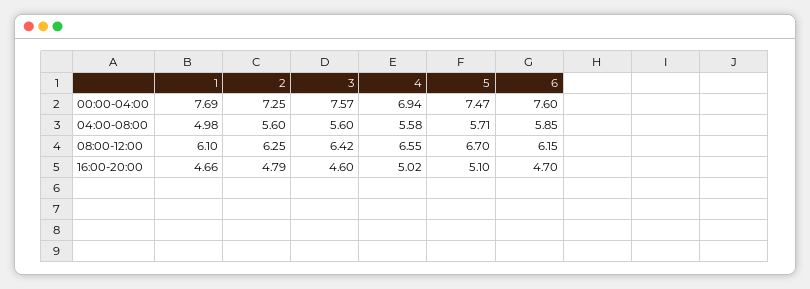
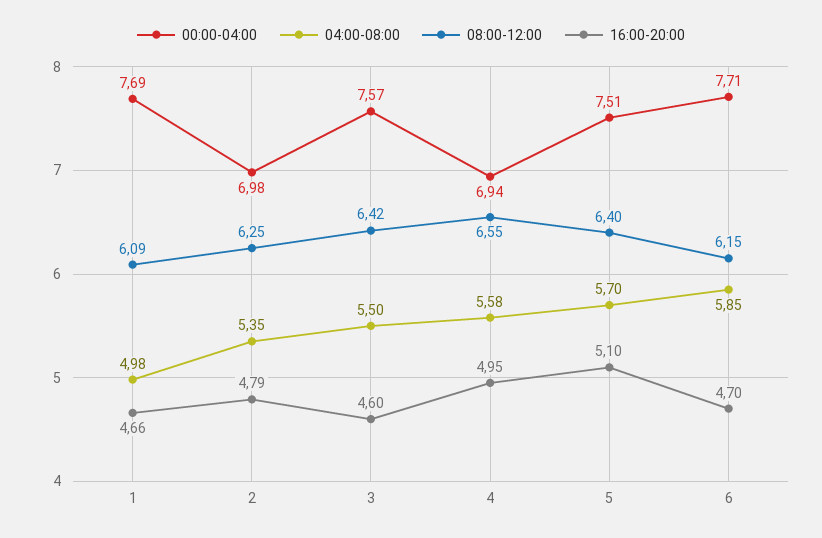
00:00-04:00, 2: 7.25 -> 6.98
00:00-04:00, 5: 7.47 -> 7.51
00:00-04:00, 6: 7.6 -> 7.71
04:00-08:00, 2: 5.6 -> 5.35
04:00-08:00, 3: 5.6 -> 5.5
04:00-08:00, 5: 5.71 -> 5.7
08:00-12:00, 1: 6.1 -> 6.09
08:00-12:00, 5: 6.7 -> 6.4
16:00-20:00, 4: 5.02 -> 4.95

